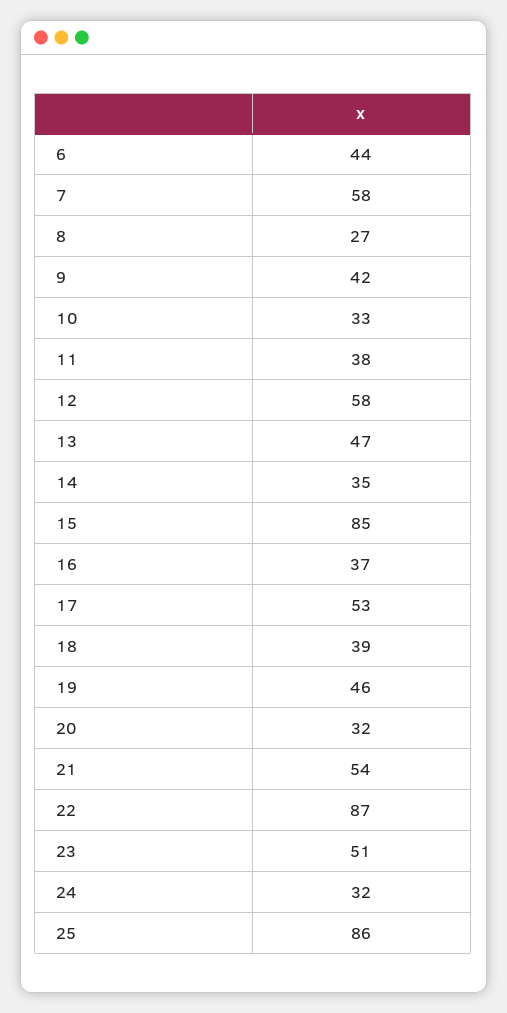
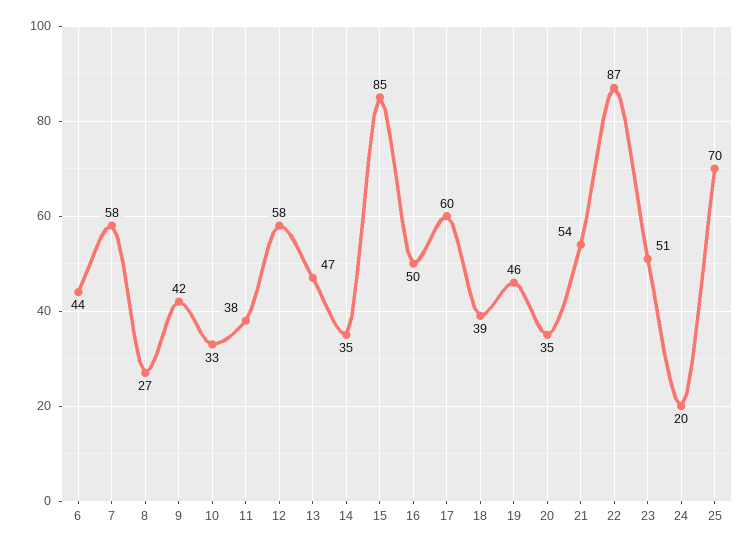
16: 37 -> 50
17: 53 -> 60
20: 32 -> 35
24: 32 -> 20
25: 86 -> 70

